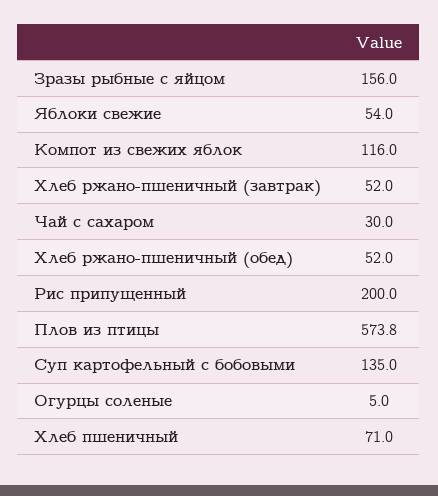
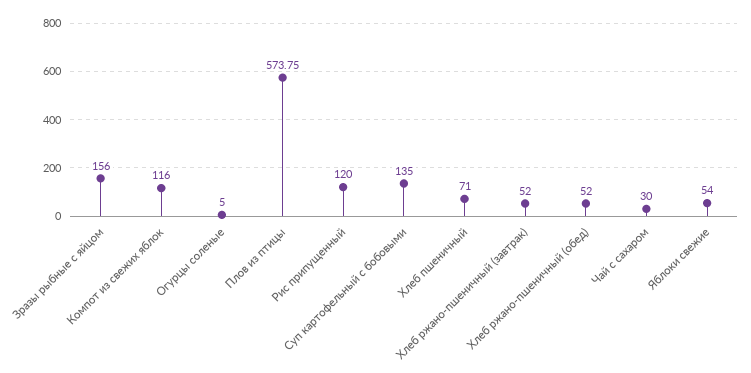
Рис припущенный: 200 -> 120

